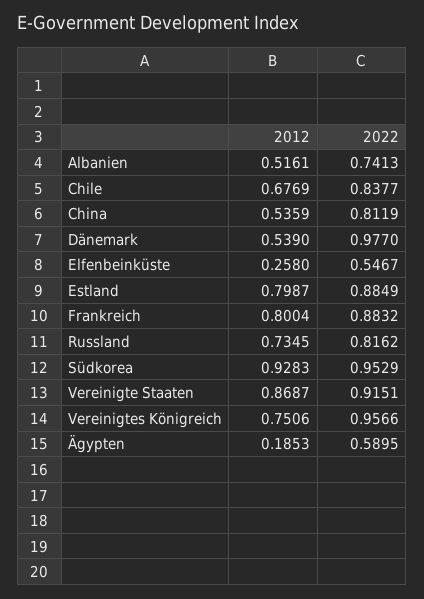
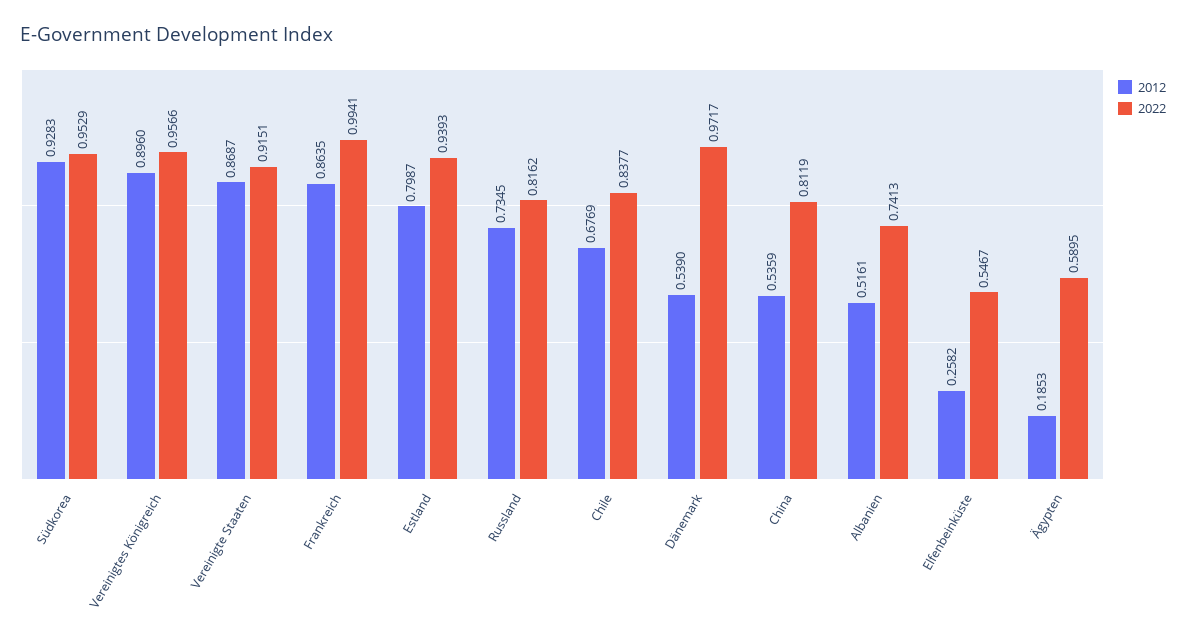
2022, Dänemark: 0.977 -> 0.9717
2012, Elfenbeinküste: 0.258 -> 0.2582
2022, Estland: 0.8849 -> 0.9393
2012, Frankreich: 0.8004 -> 0.8635
2022, Frankreich: 0.8832 -> 0.9941
2012, Vereinigtes Königreich: 0.7506 -> 0.896

